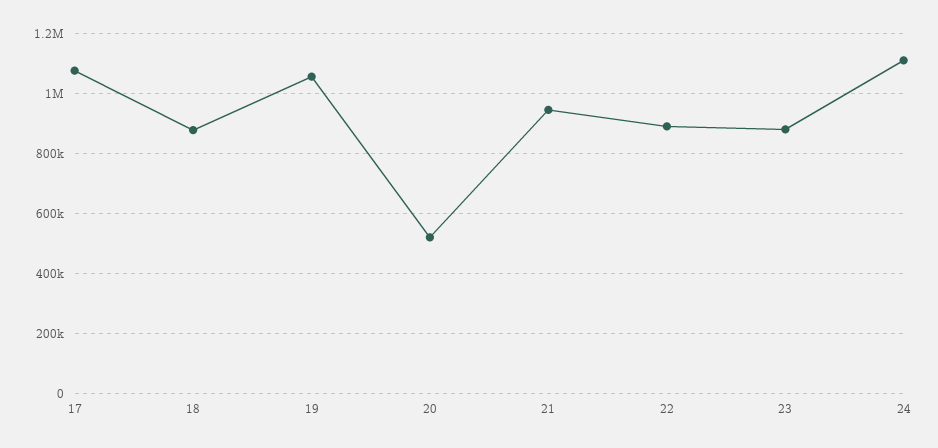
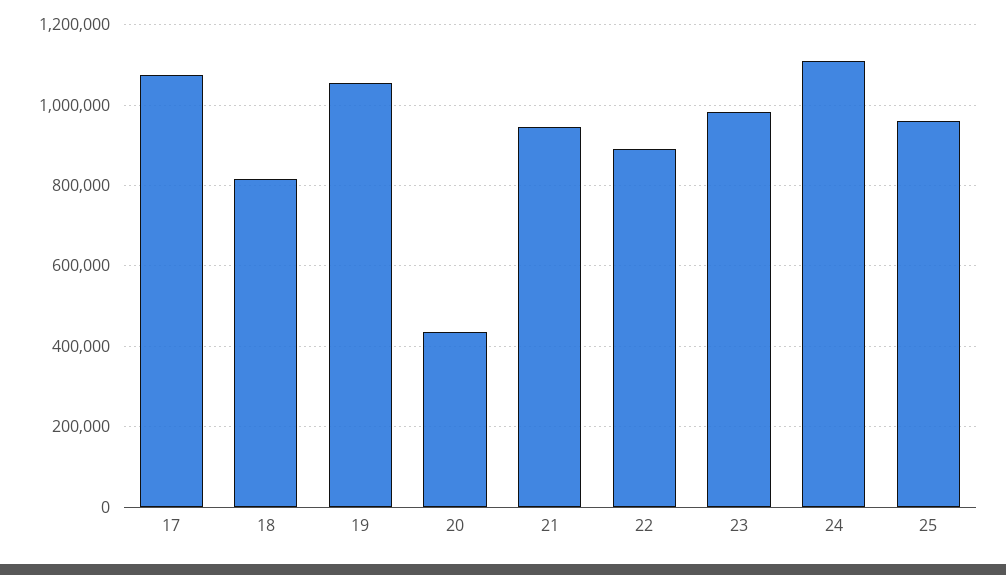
18: 880000 -> 820000
20: 520000 -> 440000
23: 880000 -> 980000
25: none -> 960000

